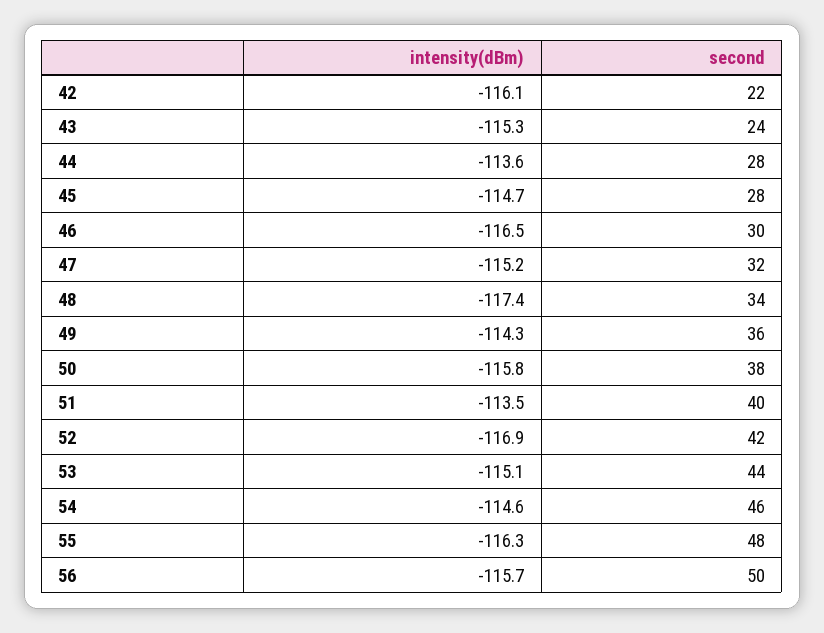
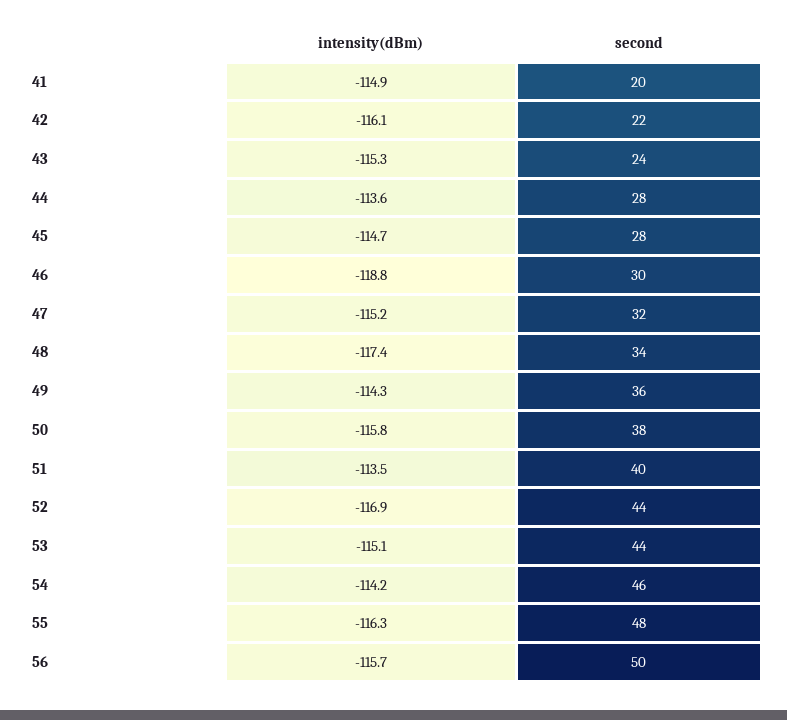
intensity(dBm), 46: -116.5 -> -118.8
second, 52: 42 -> 44
intensity(dBm), 54: -114.6 -> -114.2
intensity(dBm), 41: none -> -114.9
second, 41: none -> 20

